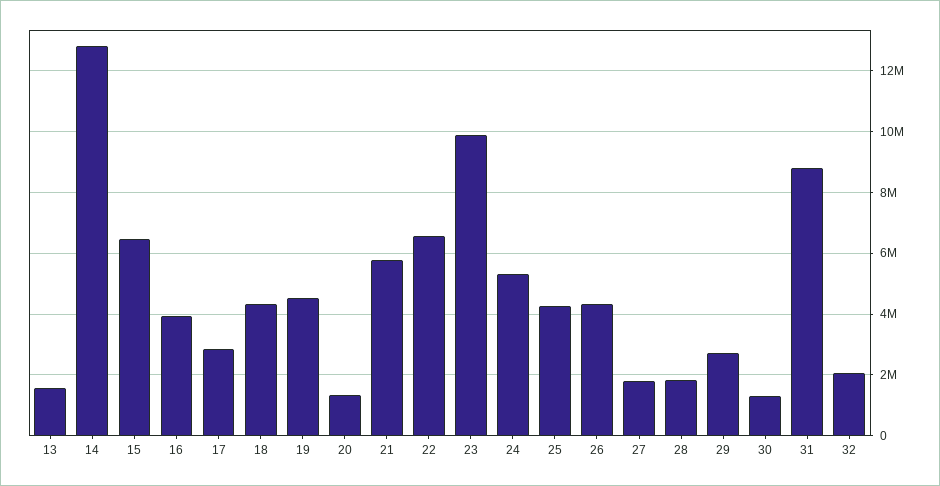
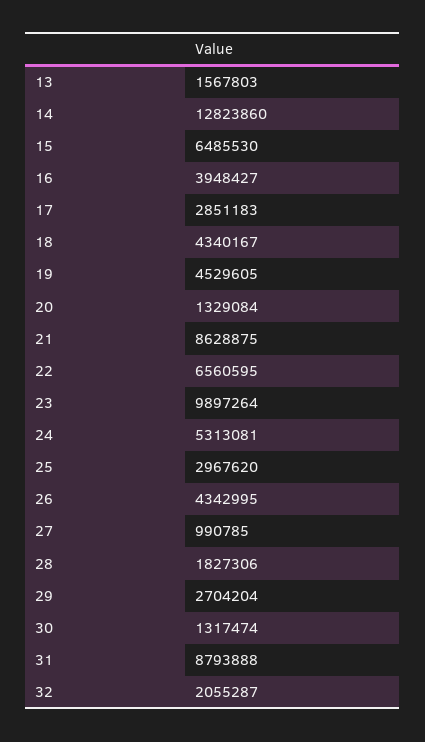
21: 5800000 -> 8628875
25: 4200000 -> 2967620
27: 1800000 -> 990785

